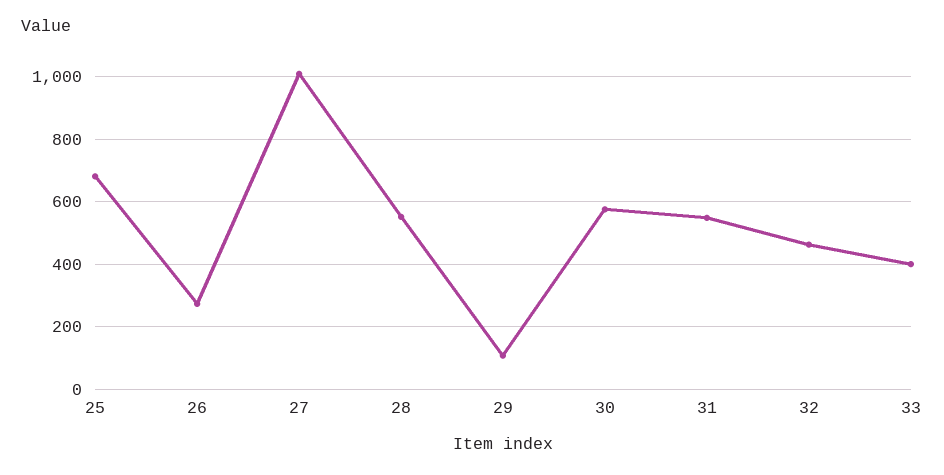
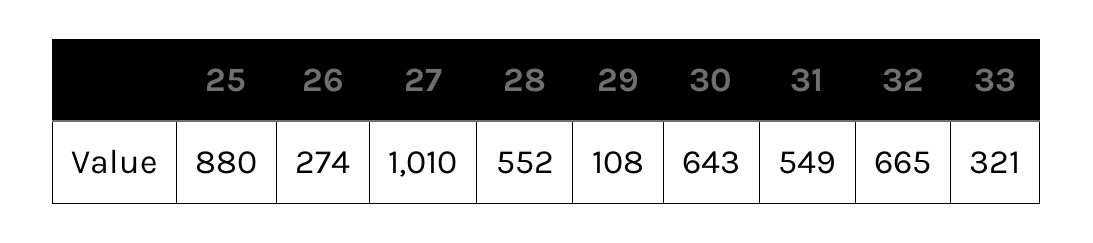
25: 680 -> 880
30: 580 -> 643
32: 460 -> 665
33: 400 -> 321

